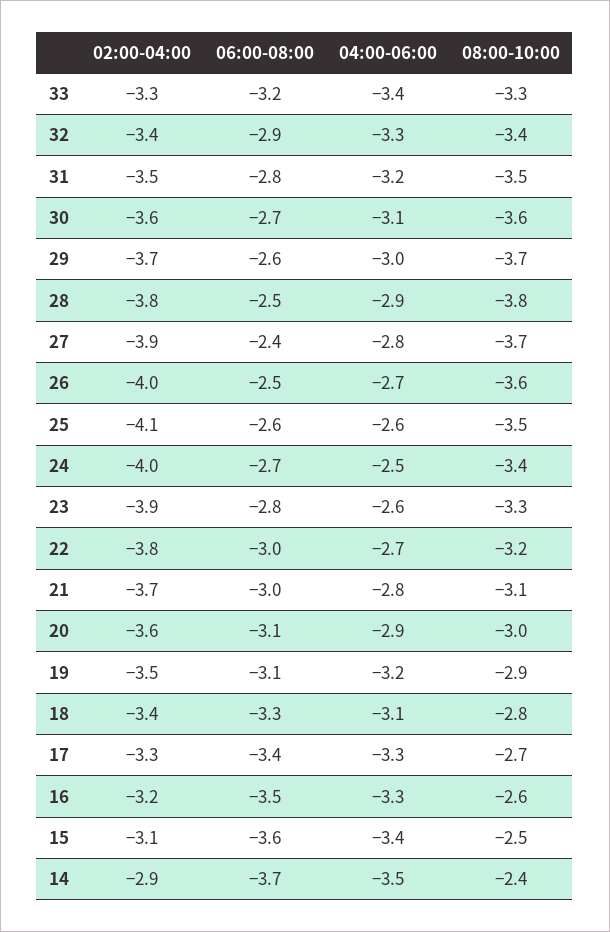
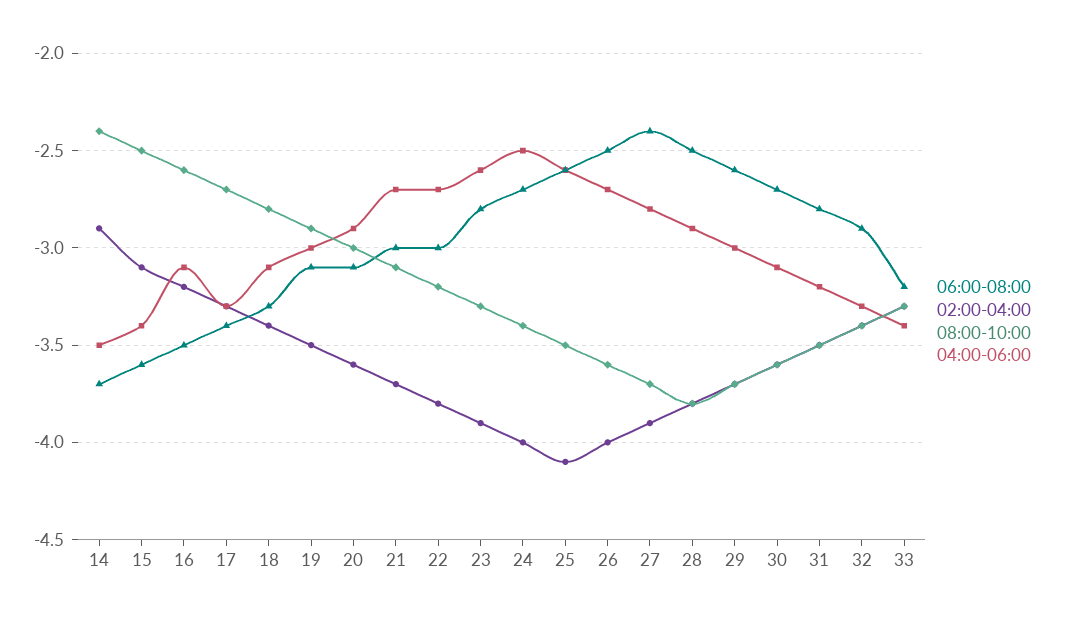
04:00-06:00, 21: -2.8 -> -2.7
04:00-06:00, 19: -3.2 -> -3
04:00-06:00, 16: -3.3 -> -3.1

